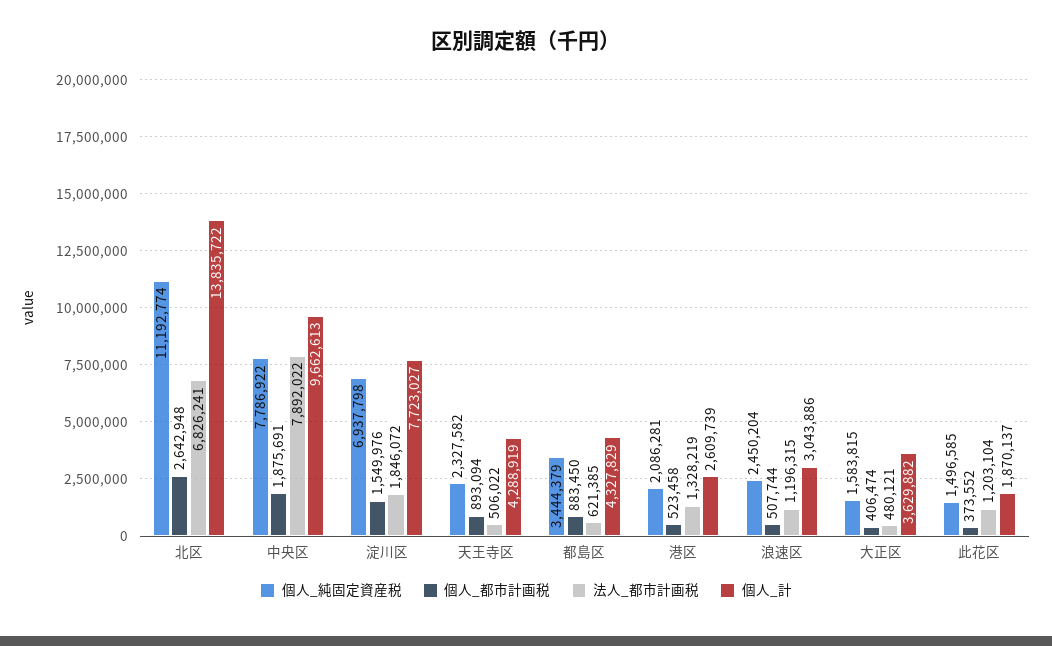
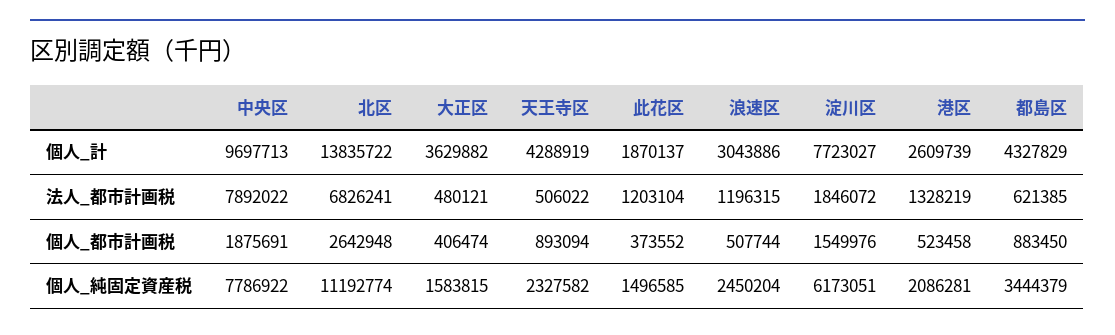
個人_計, 中央区: 9662613 -> 9697713
個人_純固定資産税, 淀川区: 6937798 -> 6173051

